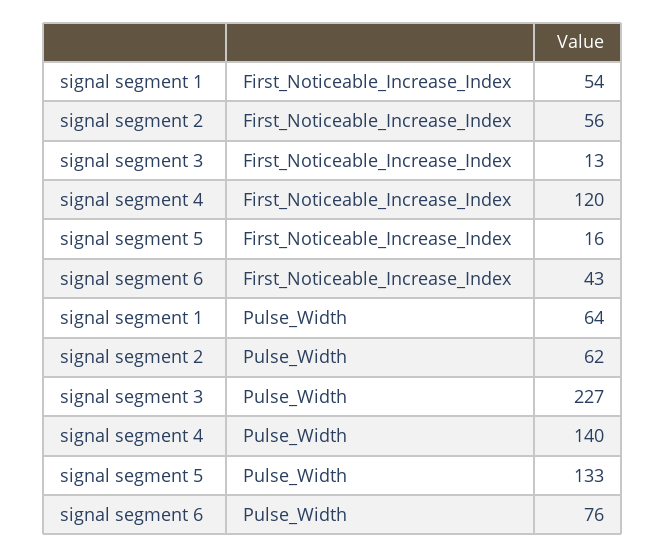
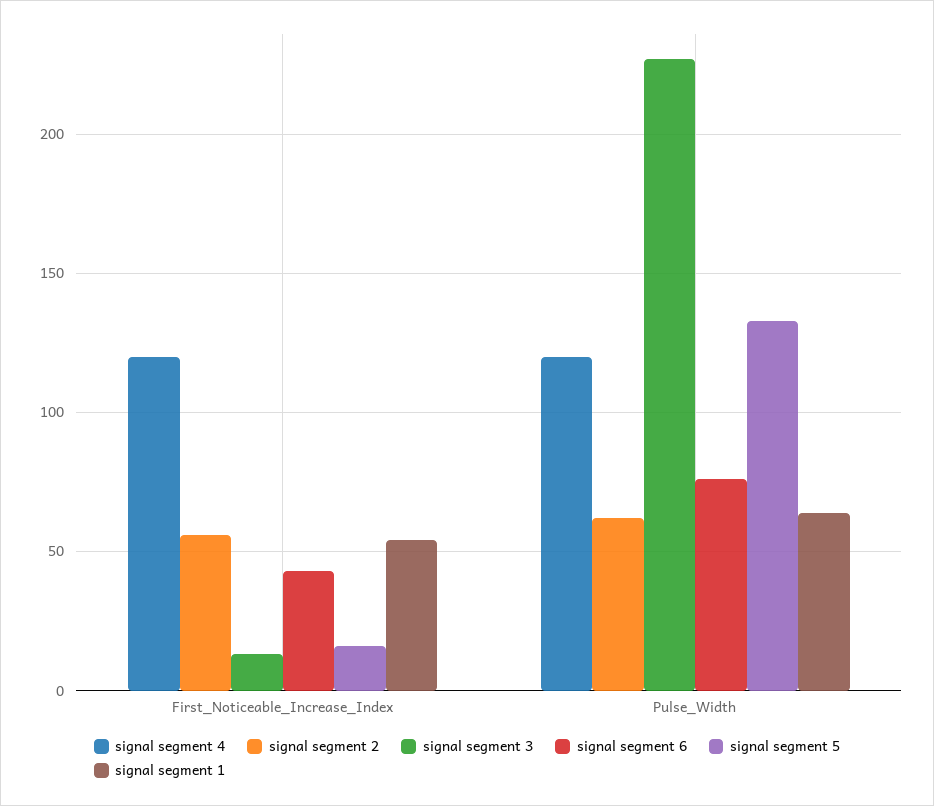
signal segment 4, Pulse_Width: 140 -> 120

